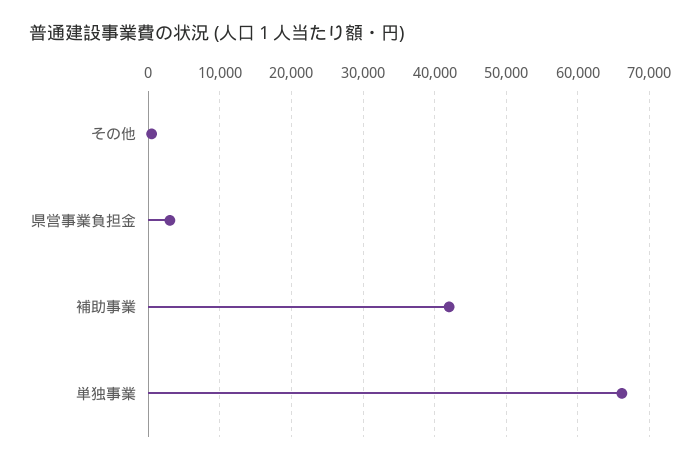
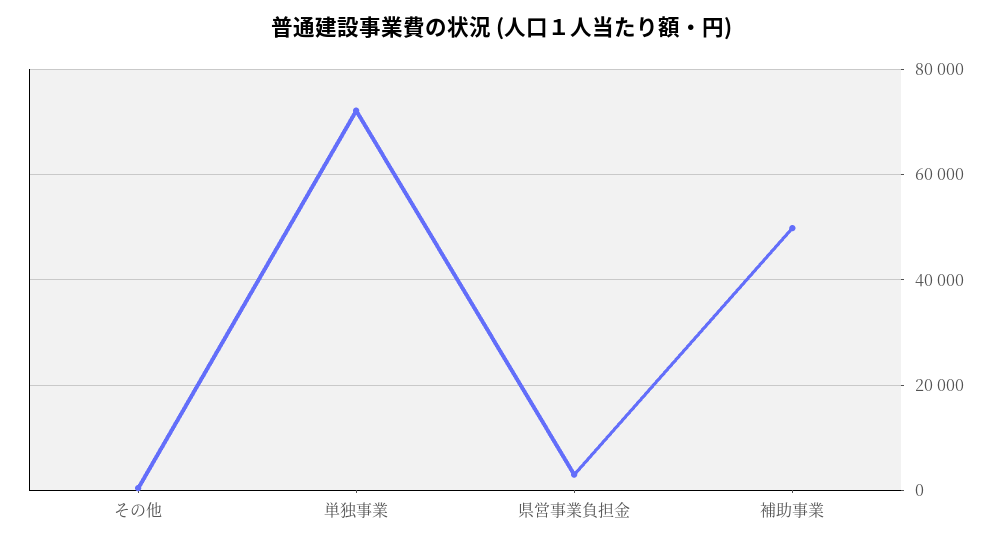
補助事業: 42000 -> 50000
単独事業: 66000 -> 72000

